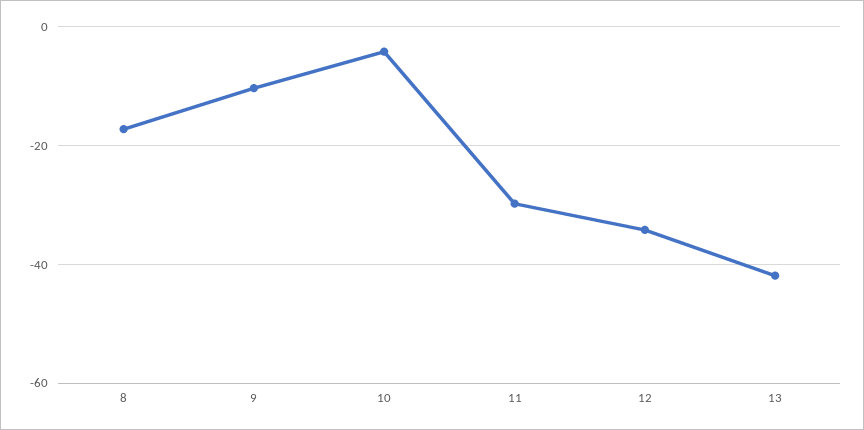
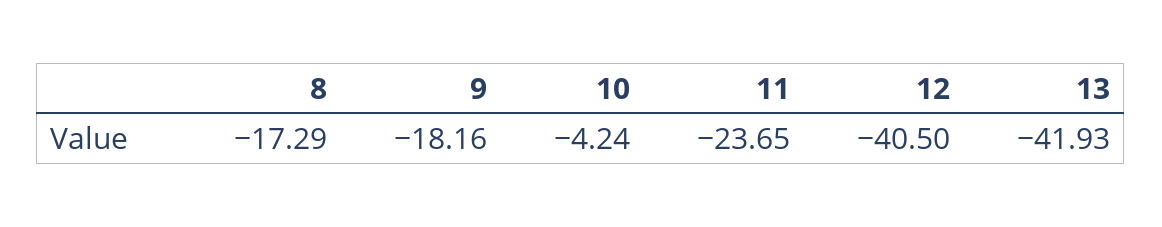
9: -10 -> -18.16
11: -30 -> -23.65
12: -34 -> -40.5

